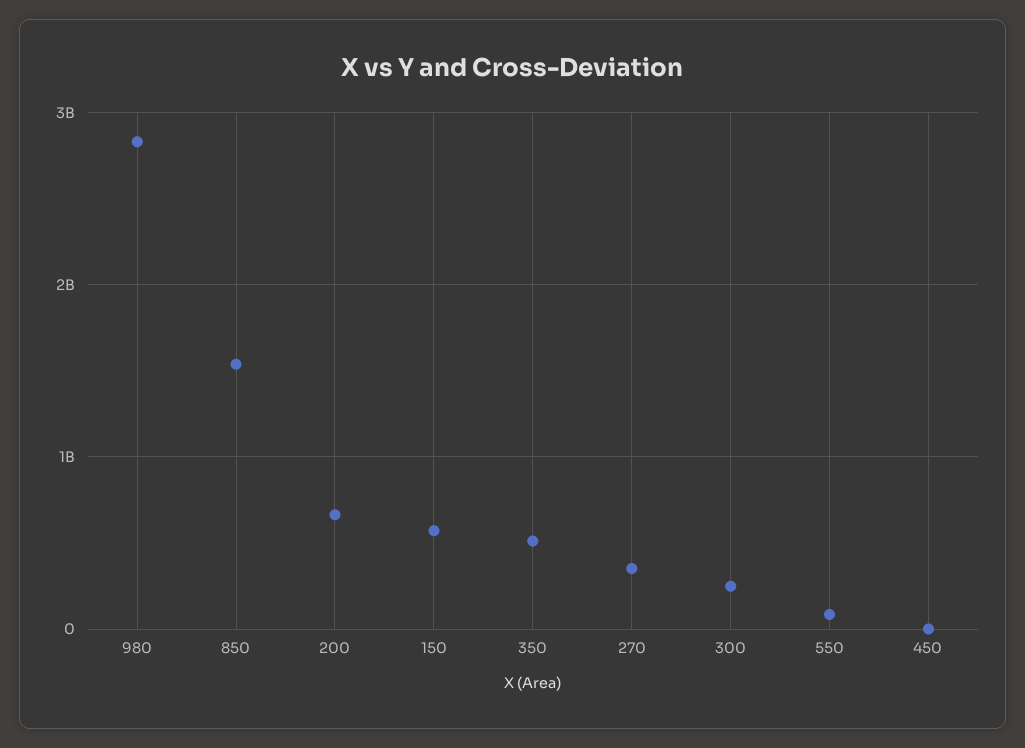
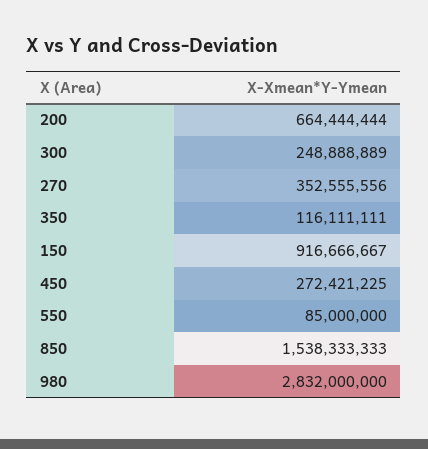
150: 600000000 -> 916666667
350: 500000000 -> 116111111
450: 0 -> 272421225

